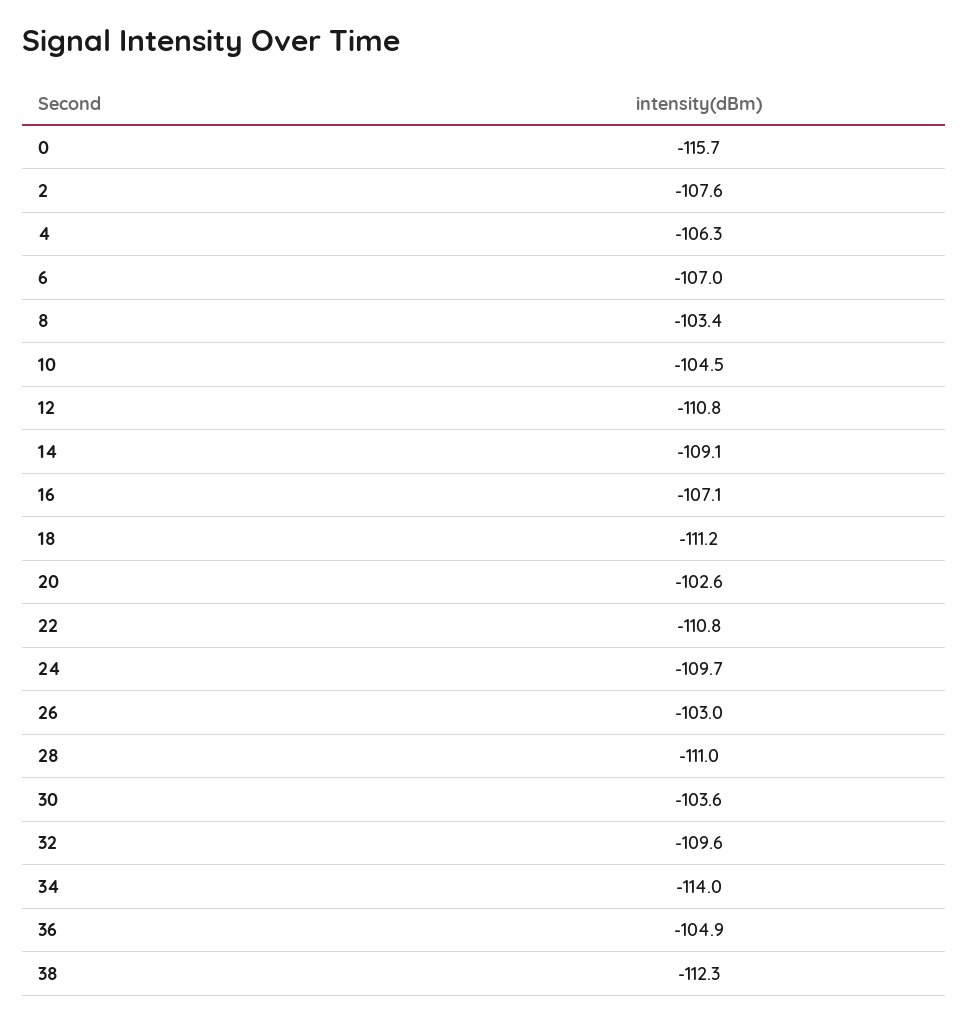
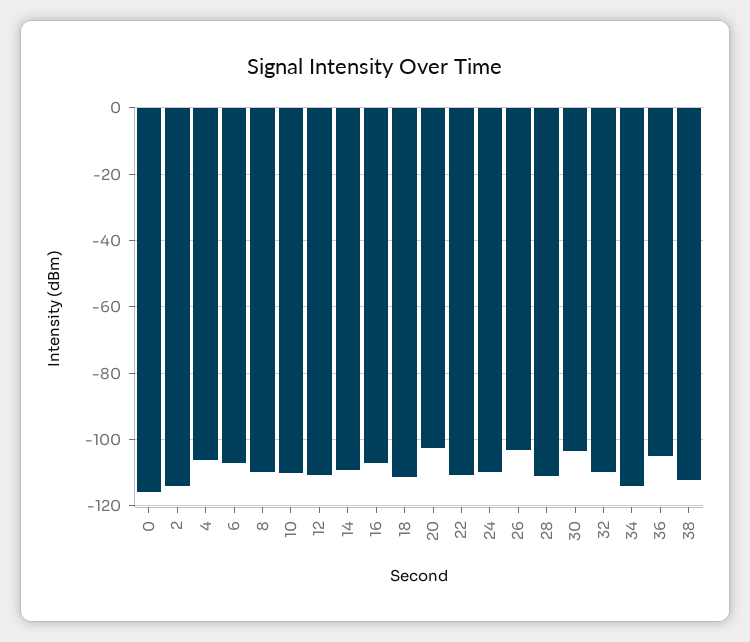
2: -107.6 -> -114
8: -103.4 -> -110
10: -104.5 -> -110

